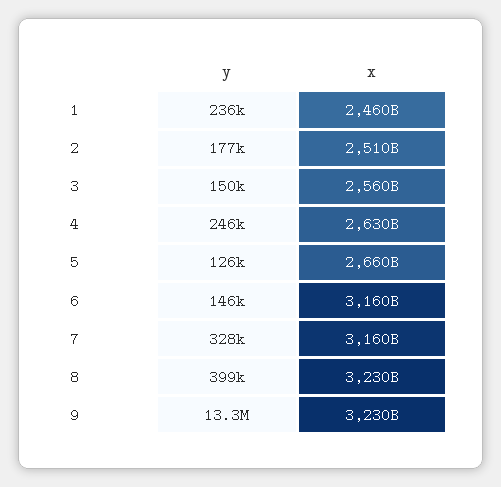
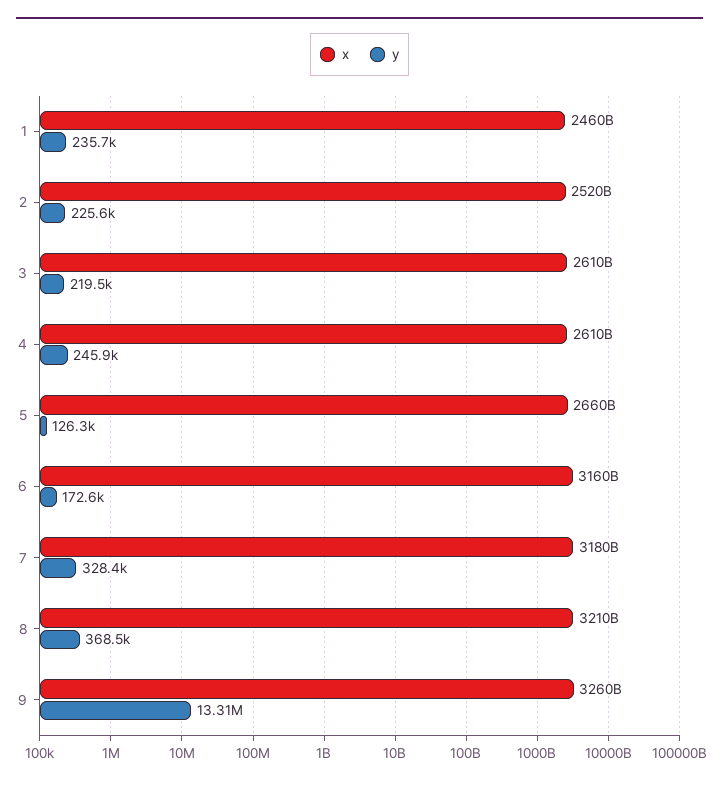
y, 2: 177000 -> 225600
x, 2: 2510000000000 -> 2520000000000
y, 3: 150000 -> 219500
x, 3: 2560000000000 -> 2610000000000
x, 4: 2630000000000 -> 2610000000000
y, 6: 146000 -> 172600
x, 7: 3160000000000 -> 3180000000000
y, 8: 399000 -> 368500
x, 8: 3230000000000 -> 3210000000000
x, 9: 3230000000000 -> 3260000000000

